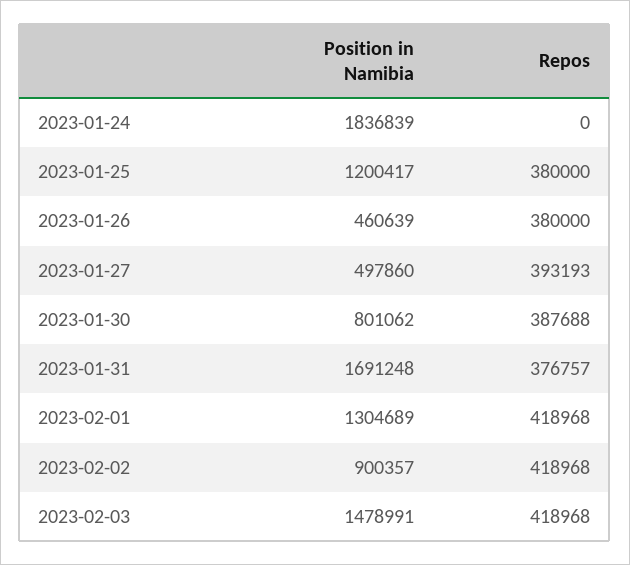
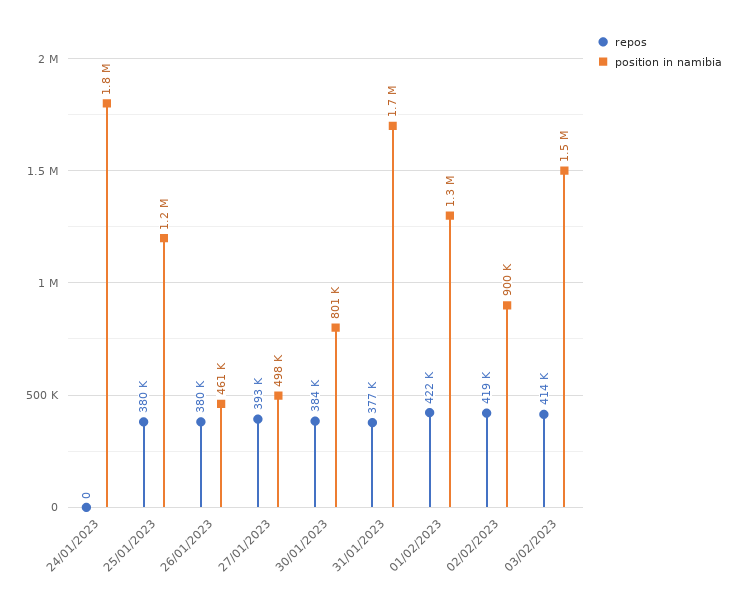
Repos, 2023-01-30: 387688 -> 384000
Repos, 2023-02-01: 418968 -> 422000
Repos, 2023-02-03: 418968 -> 414000

